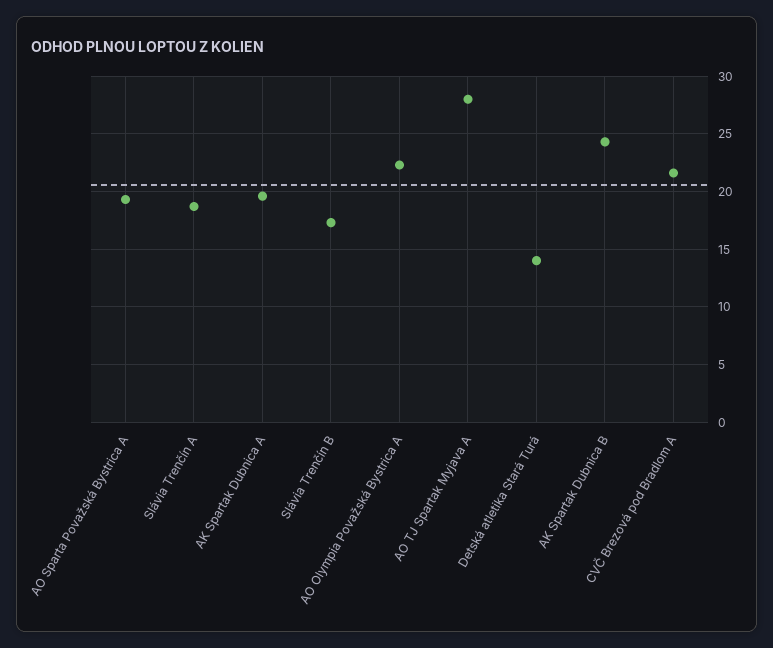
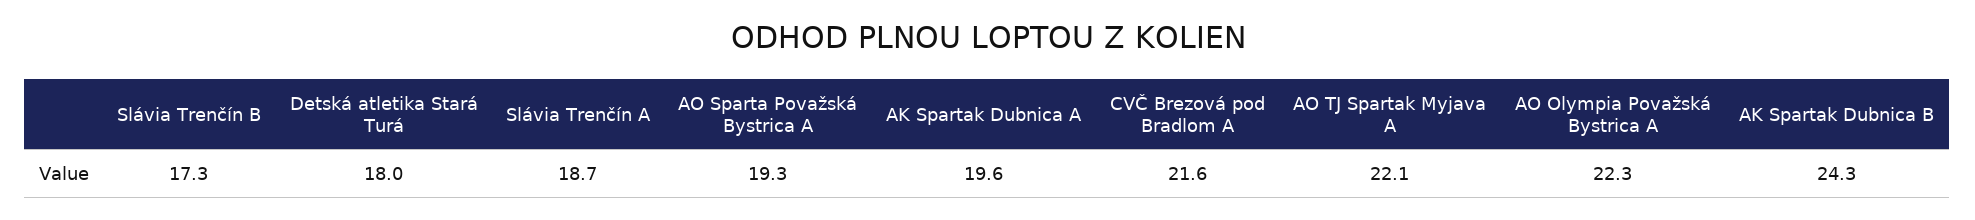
AO TJ Spartak Myjava A: 28 -> 22.1
Detská atletika Stará Turá: 14 -> 18

